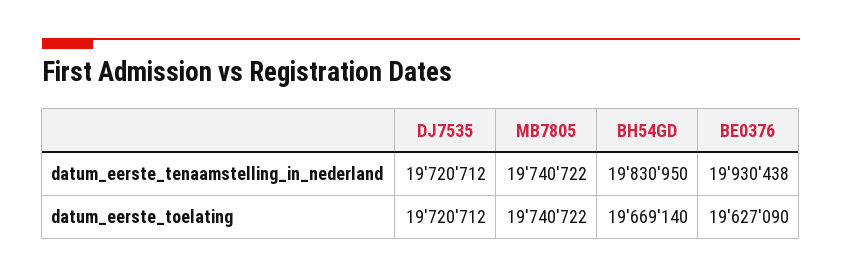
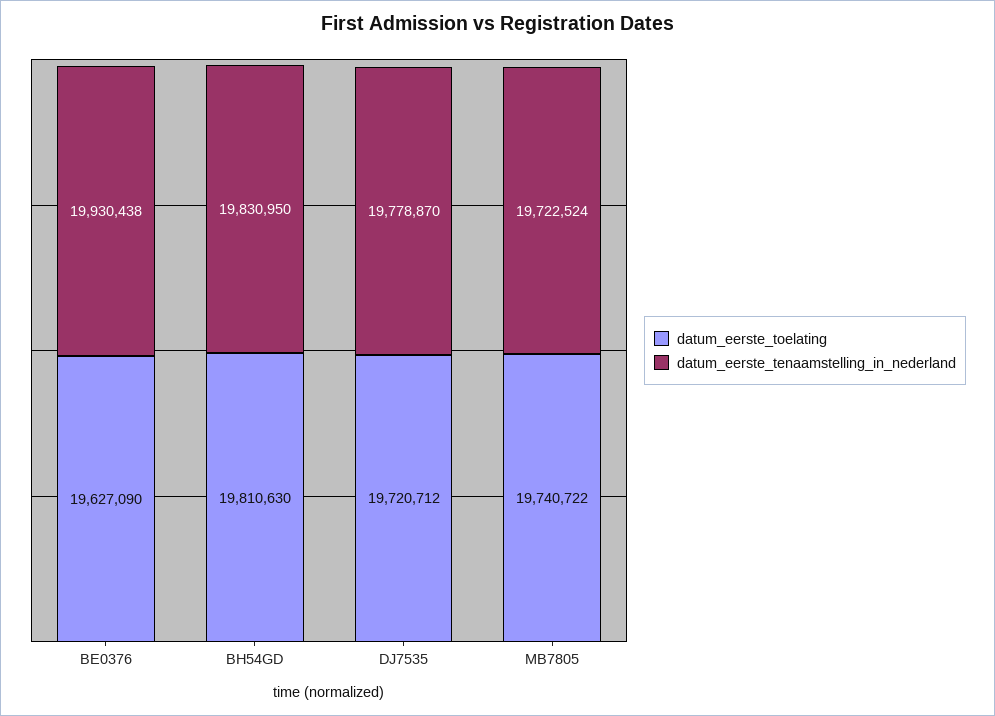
datum_eerste_tenaamstelling_in_nederland, DJ7535: 19720712 -> 19778870
datum_eerste_tenaamstelling_in_nederland, MB7805: 19740722 -> 19722524
datum_eerste_toelating, BH54GD: 19669140 -> 19810630

